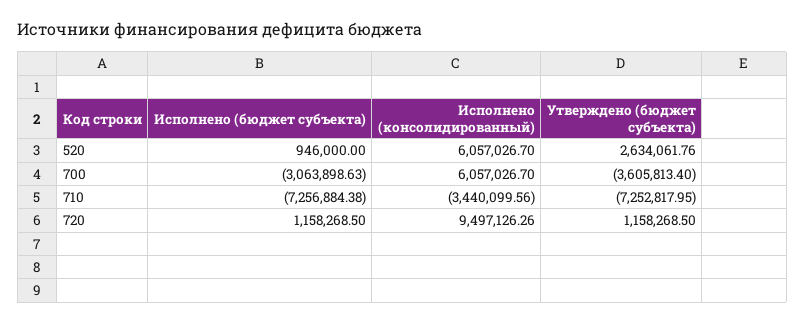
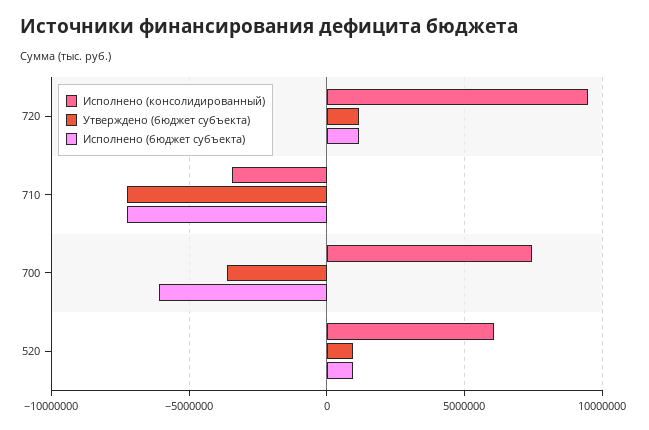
Утверждено (бюджет субъекта), 520: 2634061.76 -> 1000000
Исполнено (бюджет субъекта), 700: -3063898.63 -> -6000000
Исполнено (консолидированный), 700: 6057026.7 -> 7500000

